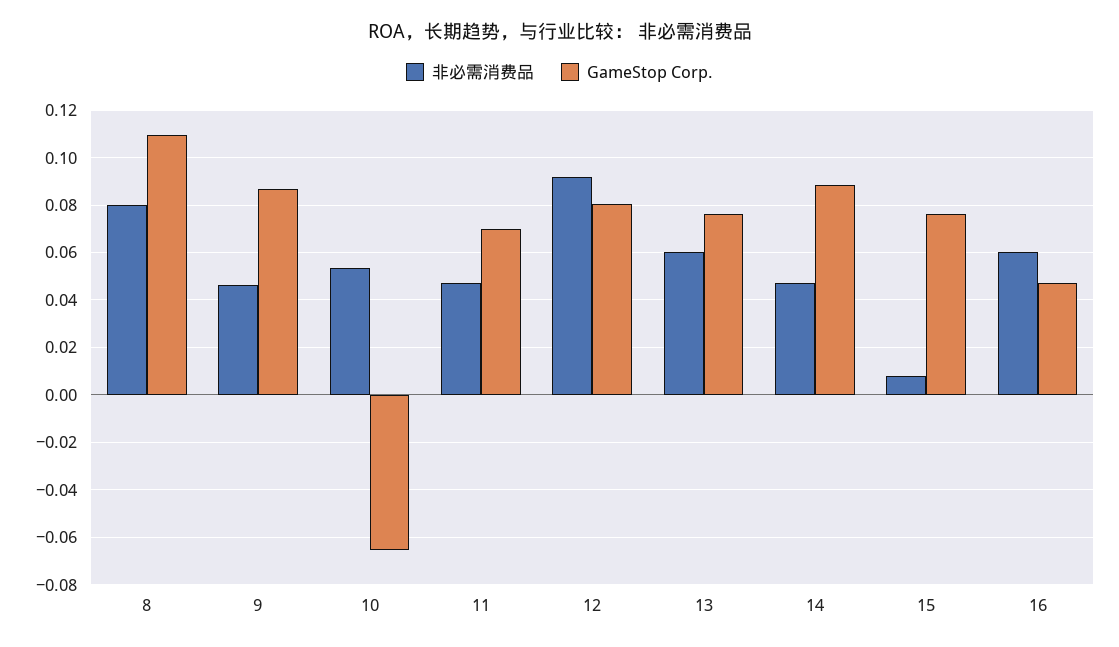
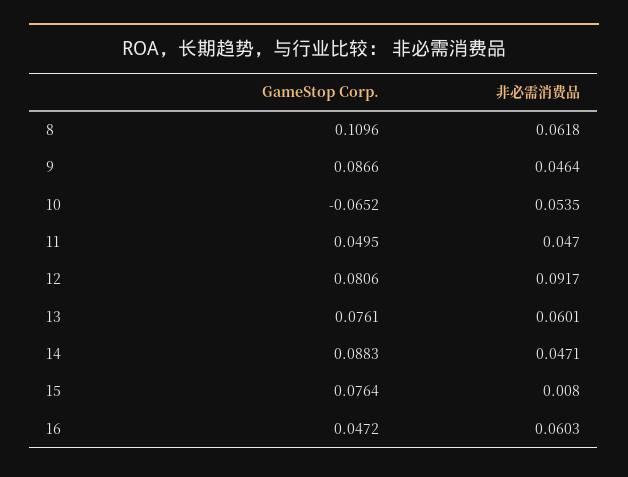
非必需消费品, 8: 0.08 -> 0.0618
GameStop Corp., 11: 0.07 -> 0.0495

